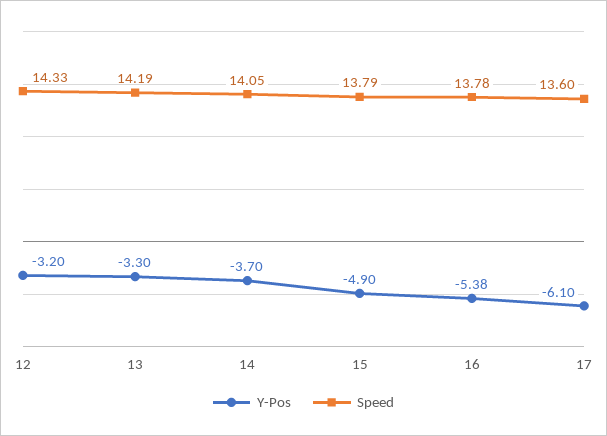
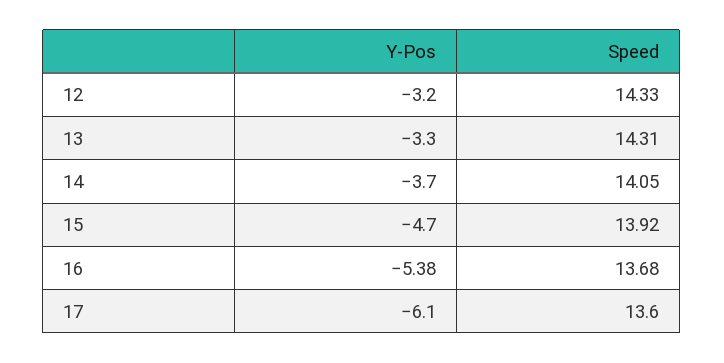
Speed, 13: 14.19 -> 14.31
Y-Pos, 15: -4.9 -> -4.7
Speed, 15: 13.79 -> 13.92
Speed, 16: 13.78 -> 13.68

